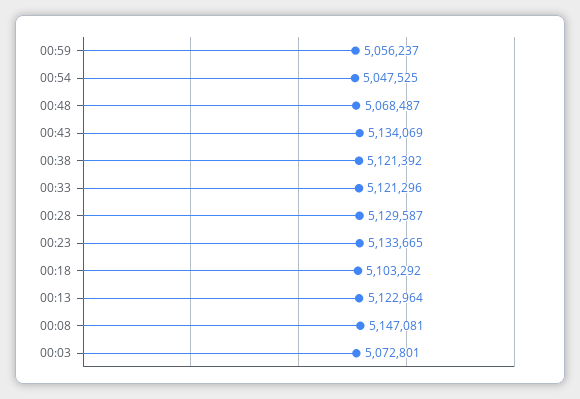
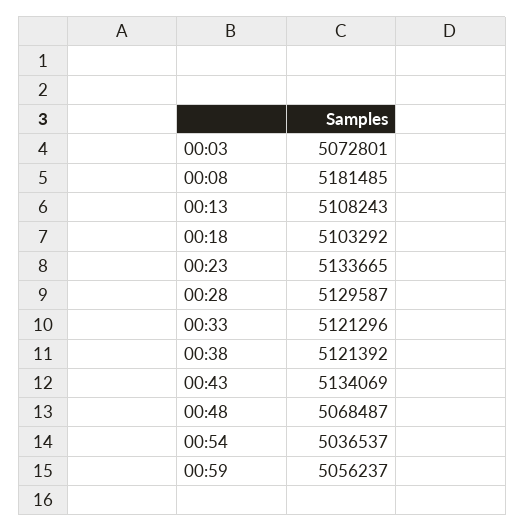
00:54: 5047525 -> 5036537
00:13: 5122964 -> 5108243
00:08: 5147081 -> 5181485

